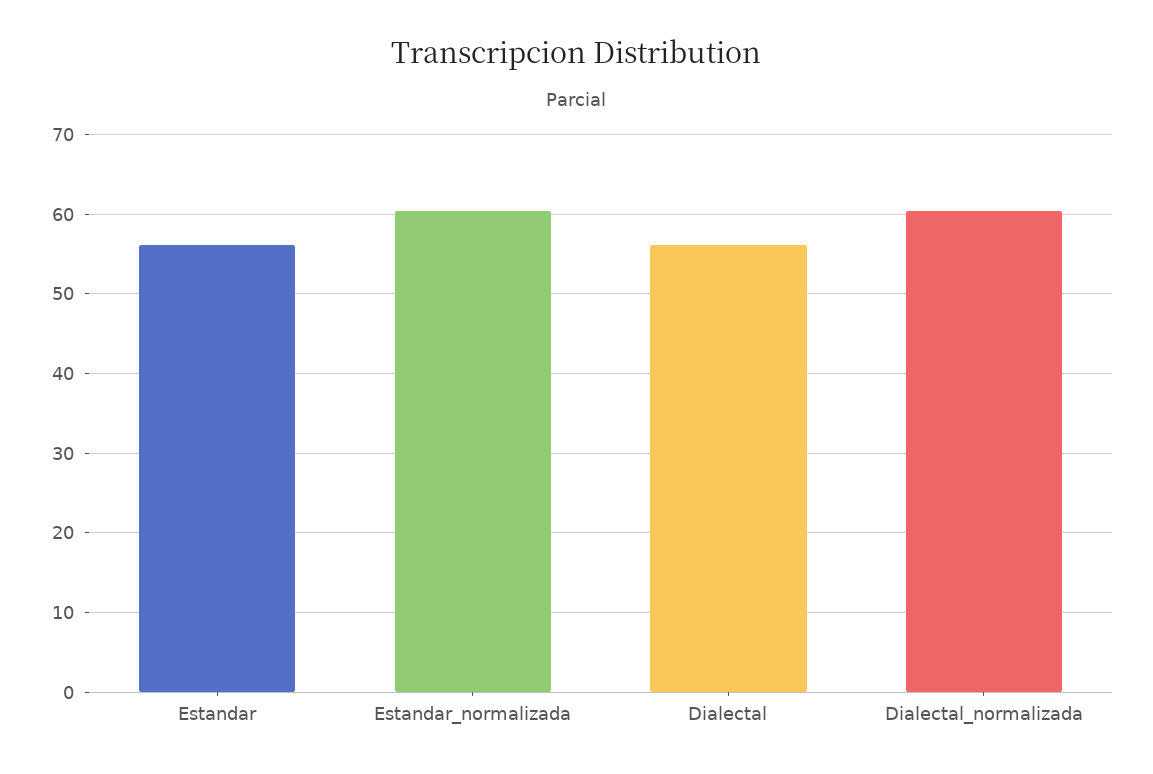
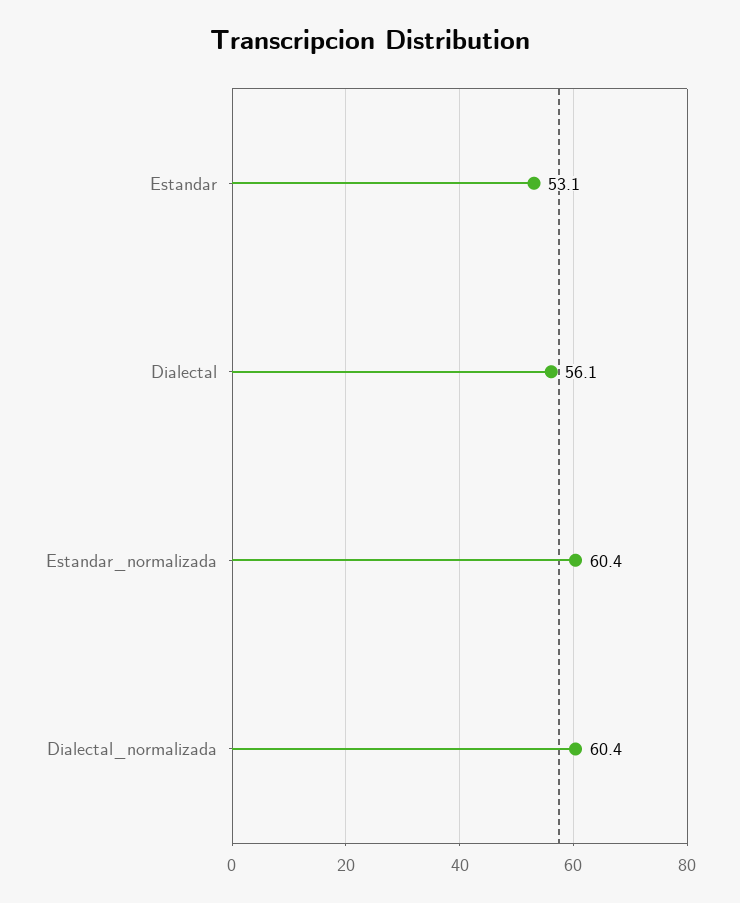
Estandar: 56 -> 53.1

